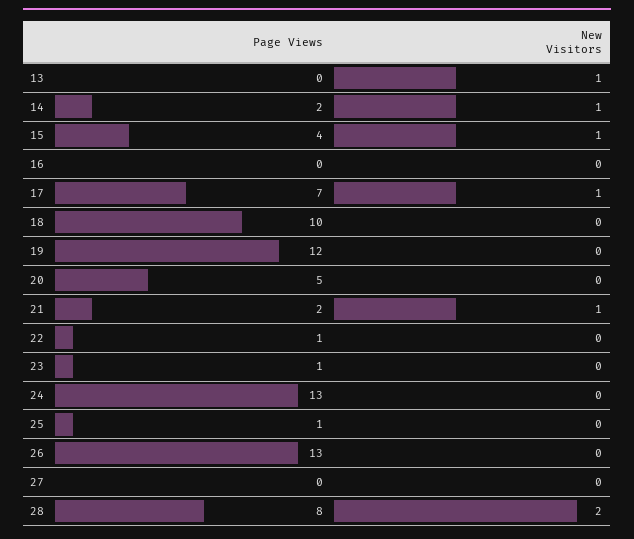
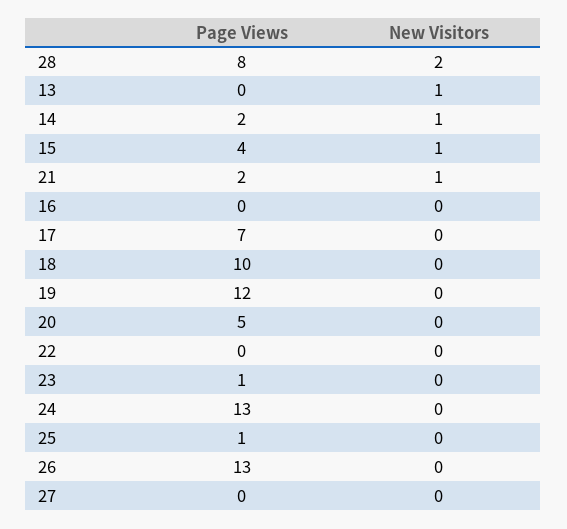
New Visitors, 17: 1 -> 0
Page Views, 22: 1 -> 0

